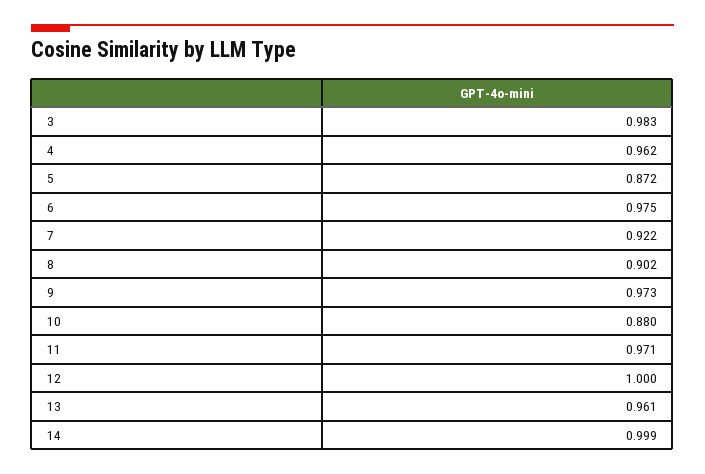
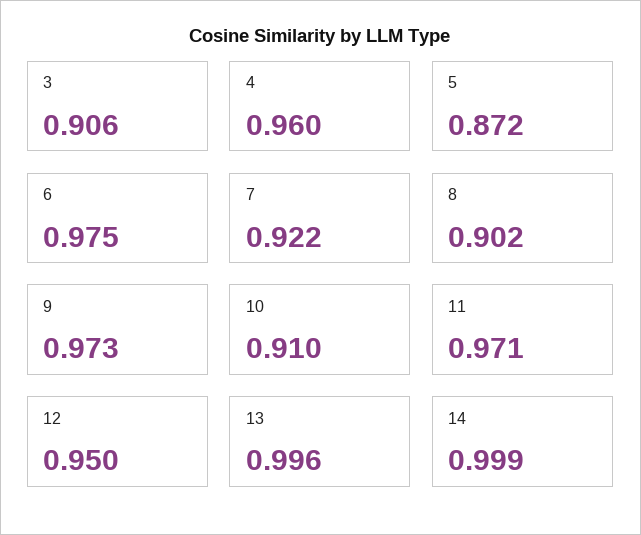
3: 0.983 -> 0.906
4: 0.962 -> 0.96
10: 0.88 -> 0.91
12: 1 -> 0.95
13: 0.961 -> 0.996

